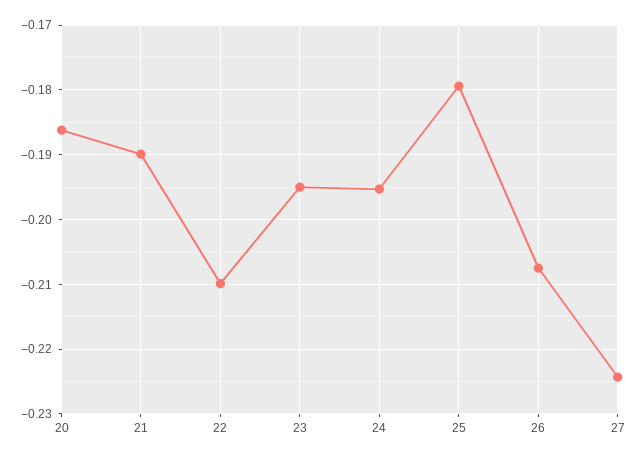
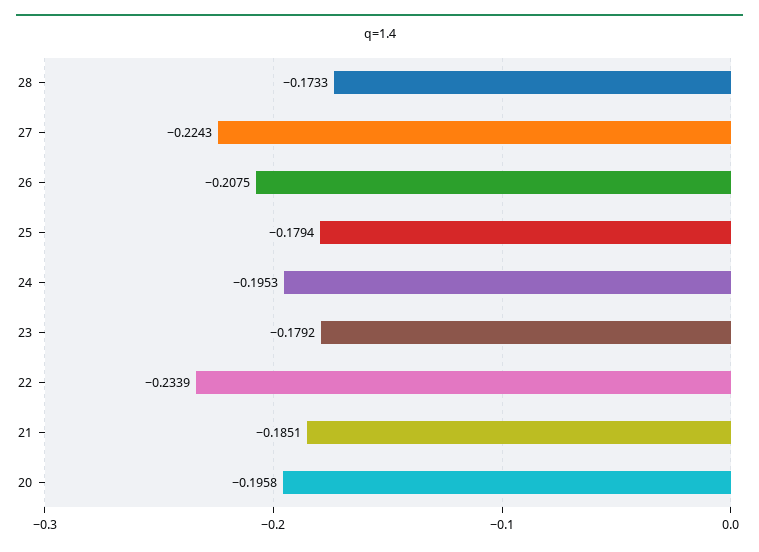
20: -0.186 -> -0.1958
21: -0.19 -> -0.1851
22: -0.21 -> -0.2339
23: -0.195 -> -0.1792
28: none -> -0.1733

